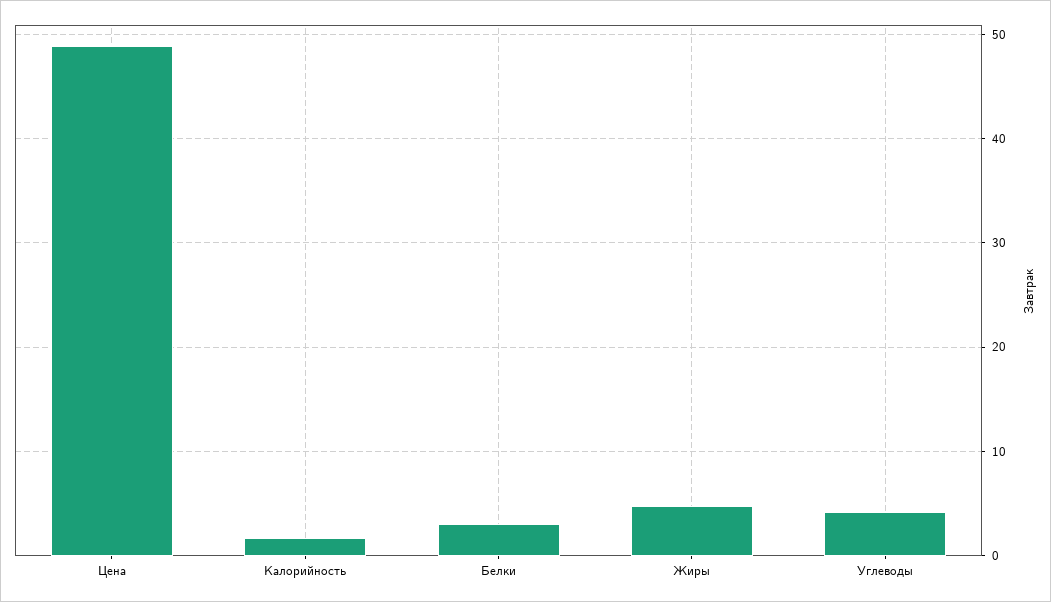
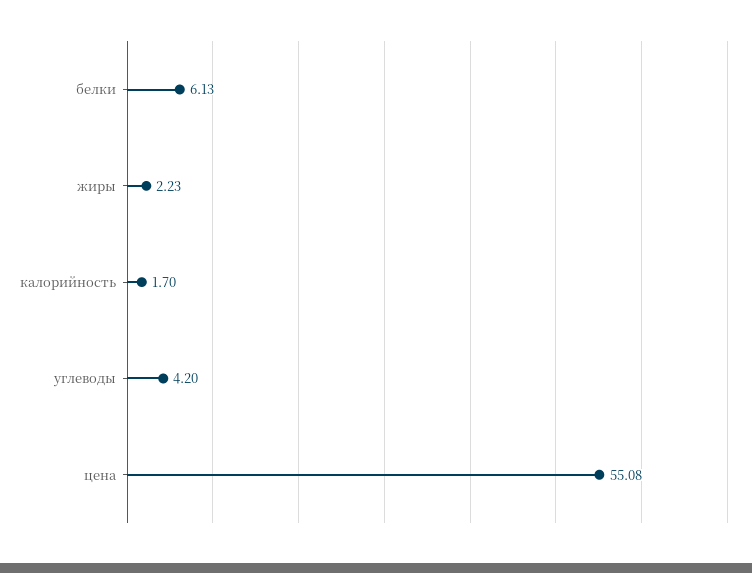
Цена: 49 -> 55.08
Белки: 3 -> 6.13
Жиры: 5 -> 2.23

